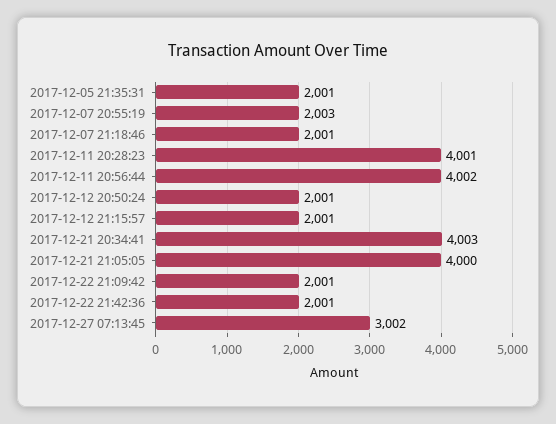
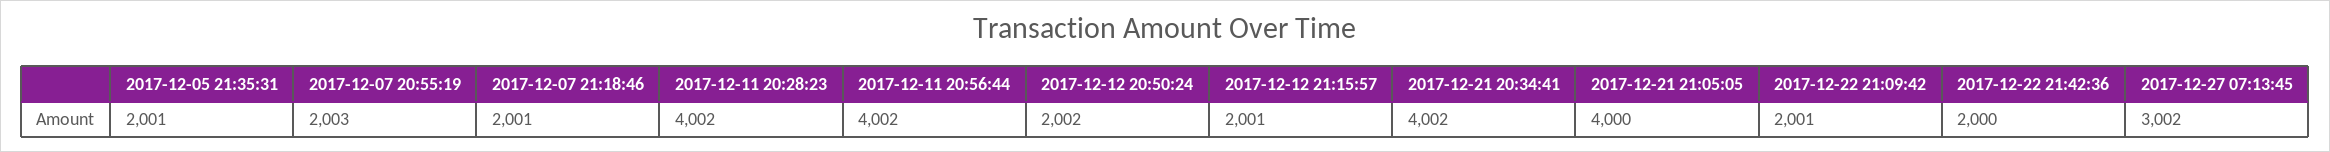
2017-12-11 20:28:23: 4001 -> 4002
2017-12-12 20:50:24: 2001 -> 2002
2017-12-21 20:34:41: 4003 -> 4002
2017-12-22 21:42:36: 2001 -> 2000

